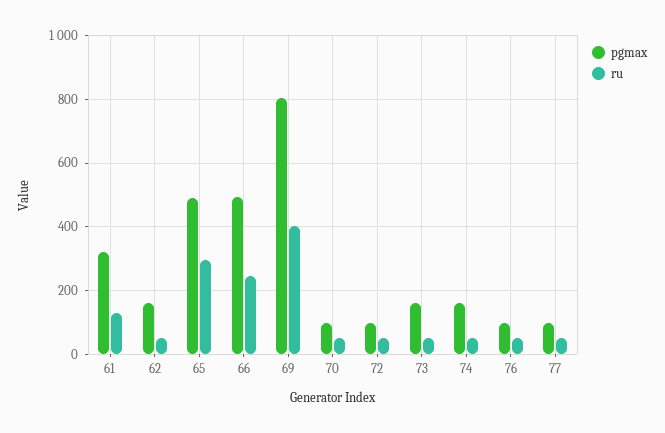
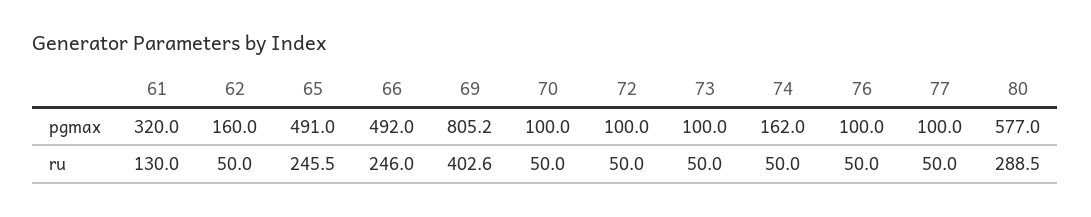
ru, 65: 300 -> 245.5
pgmax, 73: 160 -> 100
pgmax, 80: none -> 577
ru, 80: none -> 288.5

